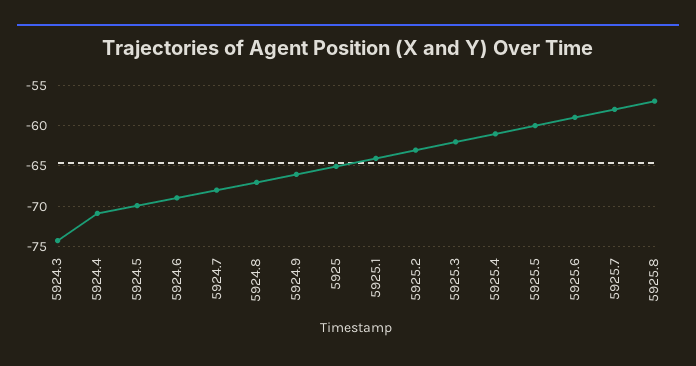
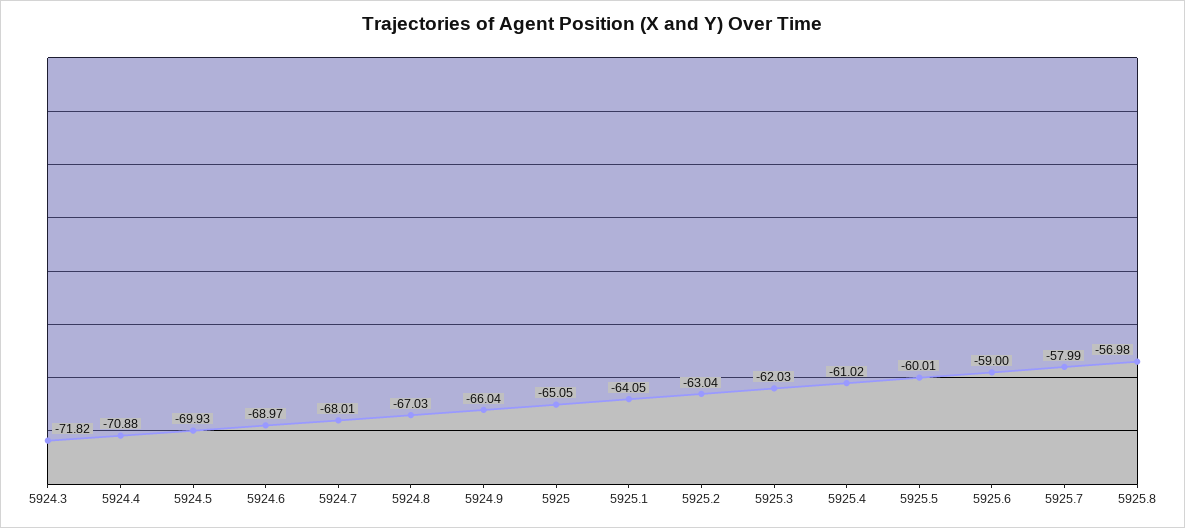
5924.3: -74 -> -71.82

